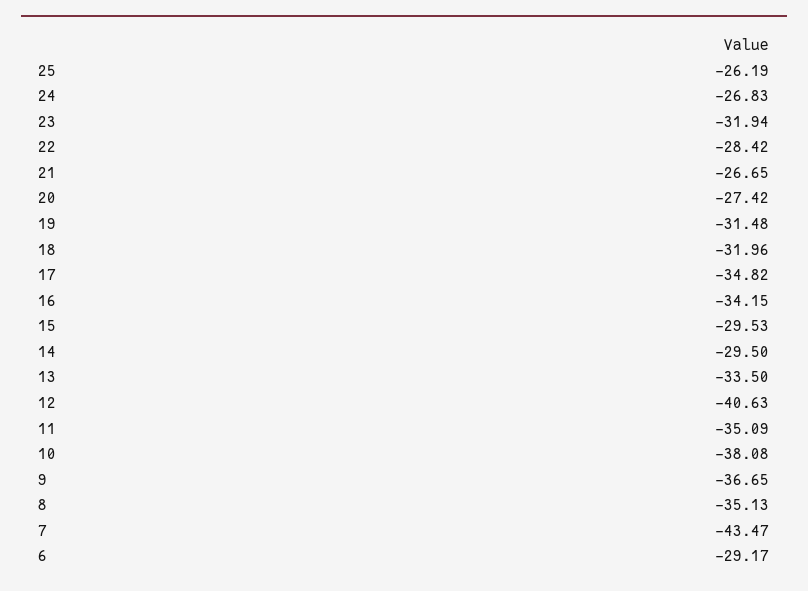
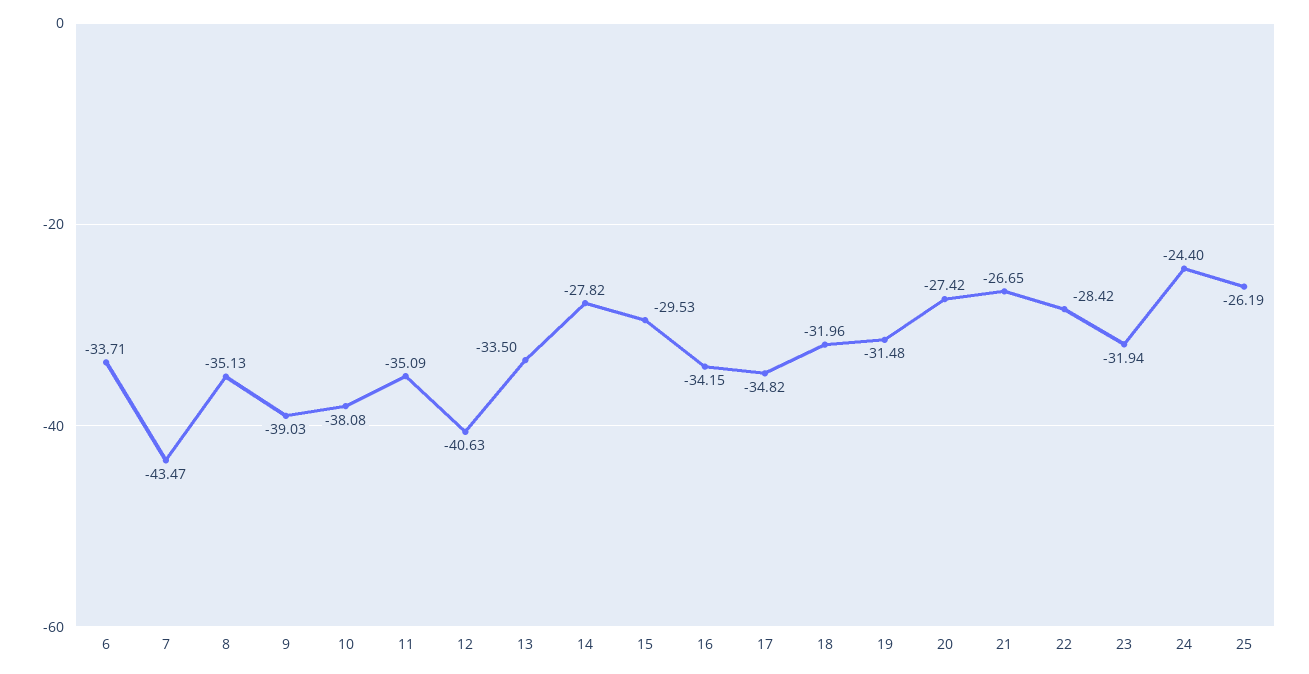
24: -26.83 -> -24.4
14: -29.5 -> -27.82
9: -36.65 -> -39.03
6: -29.17 -> -33.71

